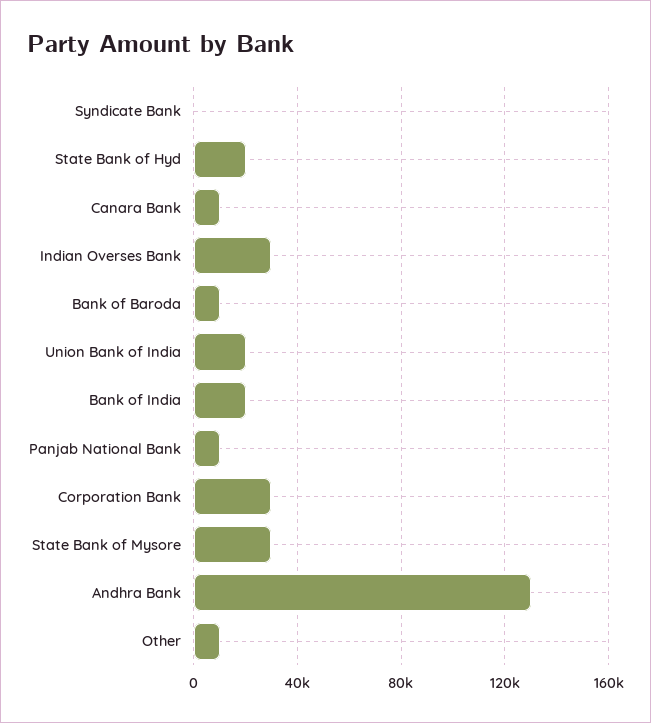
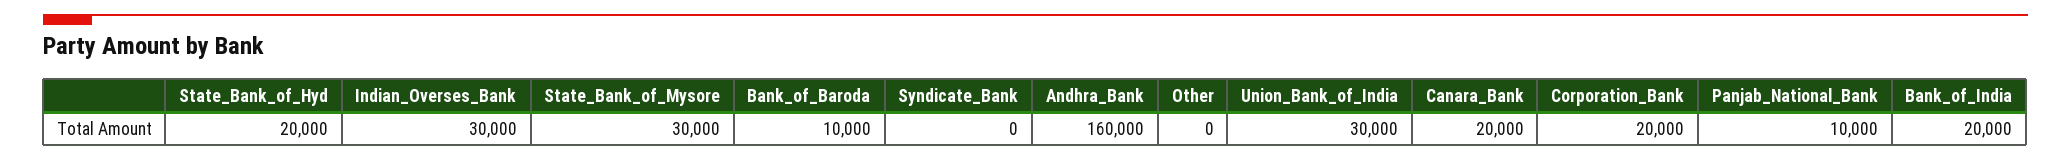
Canara Bank: 10000 -> 20000
Union Bank of India: 20000 -> 30000
Corporation Bank: 30000 -> 20000
Andhra Bank: 130000 -> 160000
Other: 10000 -> 0

